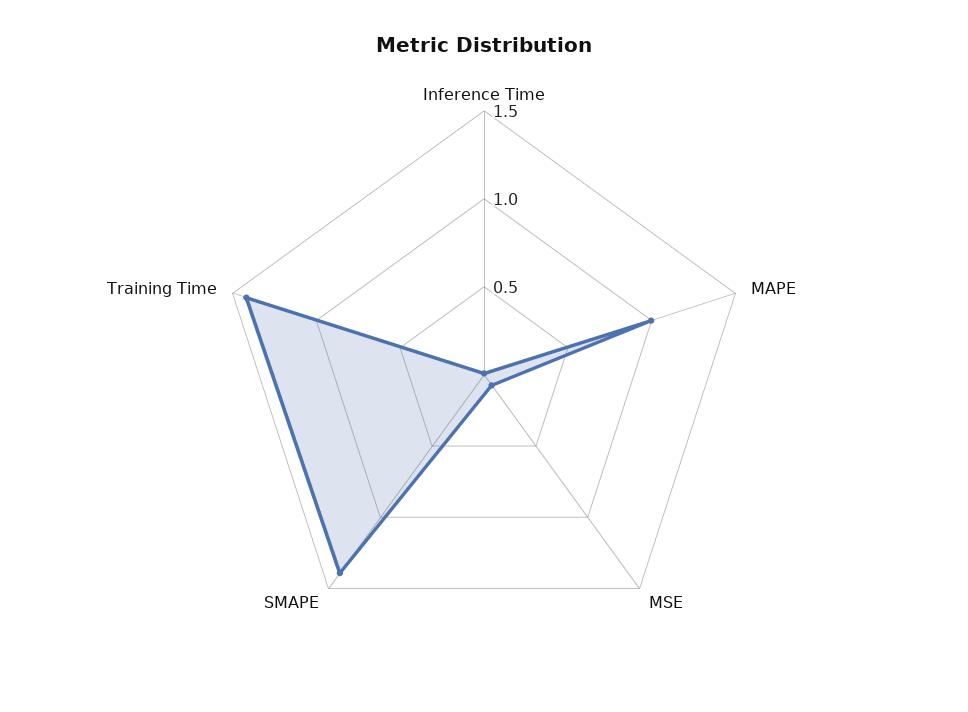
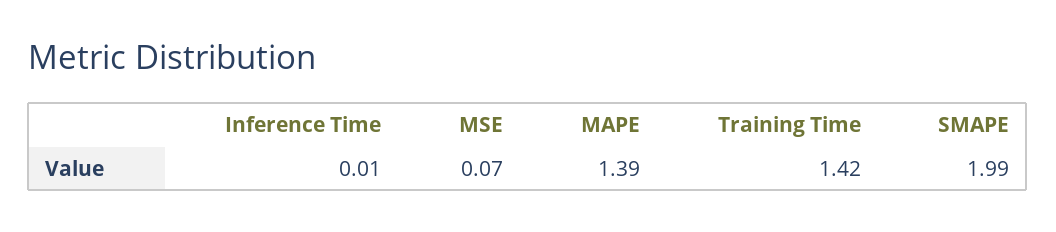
MAPE: 1 -> 1.39
SMAPE: 1.4 -> 1.99

